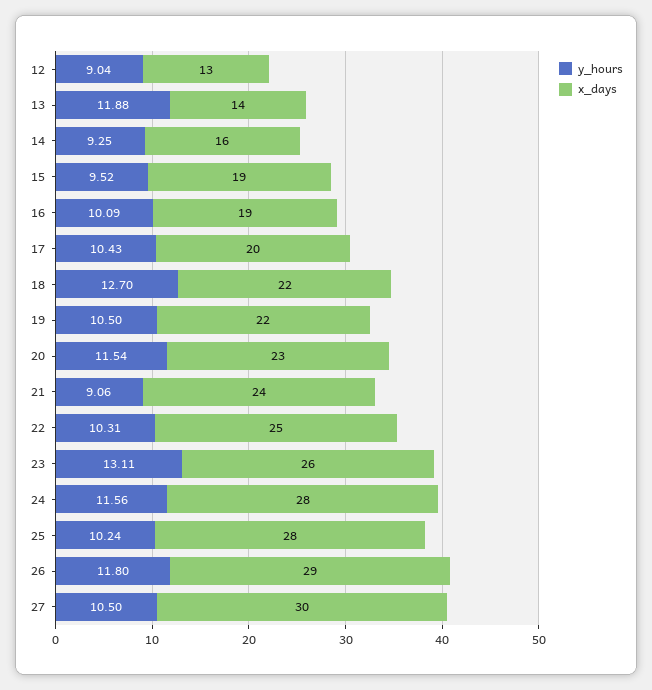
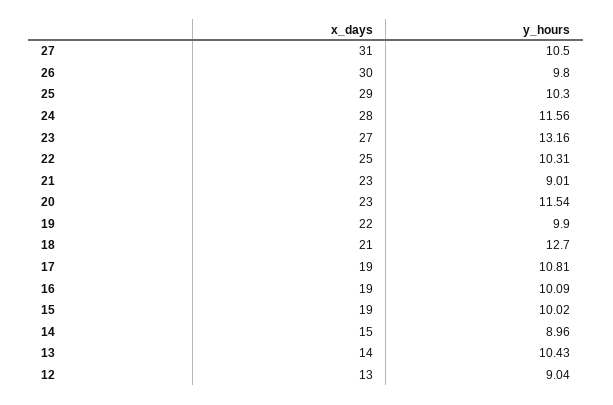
y_hours, 13: 11.88 -> 10.43
y_hours, 14: 9.25 -> 8.96
x_days, 14: 16 -> 15
y_hours, 15: 9.52 -> 10.02
y_hours, 17: 10.43 -> 10.81
x_days, 17: 20 -> 19
x_days, 18: 22 -> 21
y_hours, 19: 10.5 -> 9.9
y_hours, 21: 9.06 -> 9.01
x_days, 21: 24 -> 23
y_hours, 23: 13.11 -> 13.16
x_days, 23: 26 -> 27
y_hours, 25: 10.24 -> 10.3
x_days, 25: 28 -> 29
y_hours, 26: 11.8 -> 9.8
x_days, 26: 29 -> 30
x_days, 27: 30 -> 31

